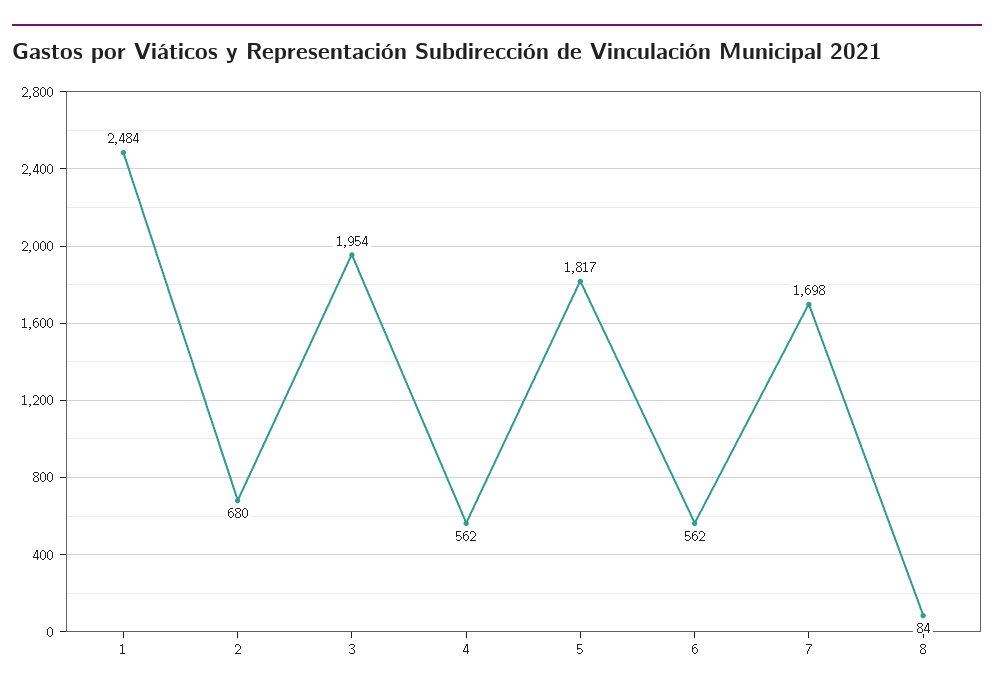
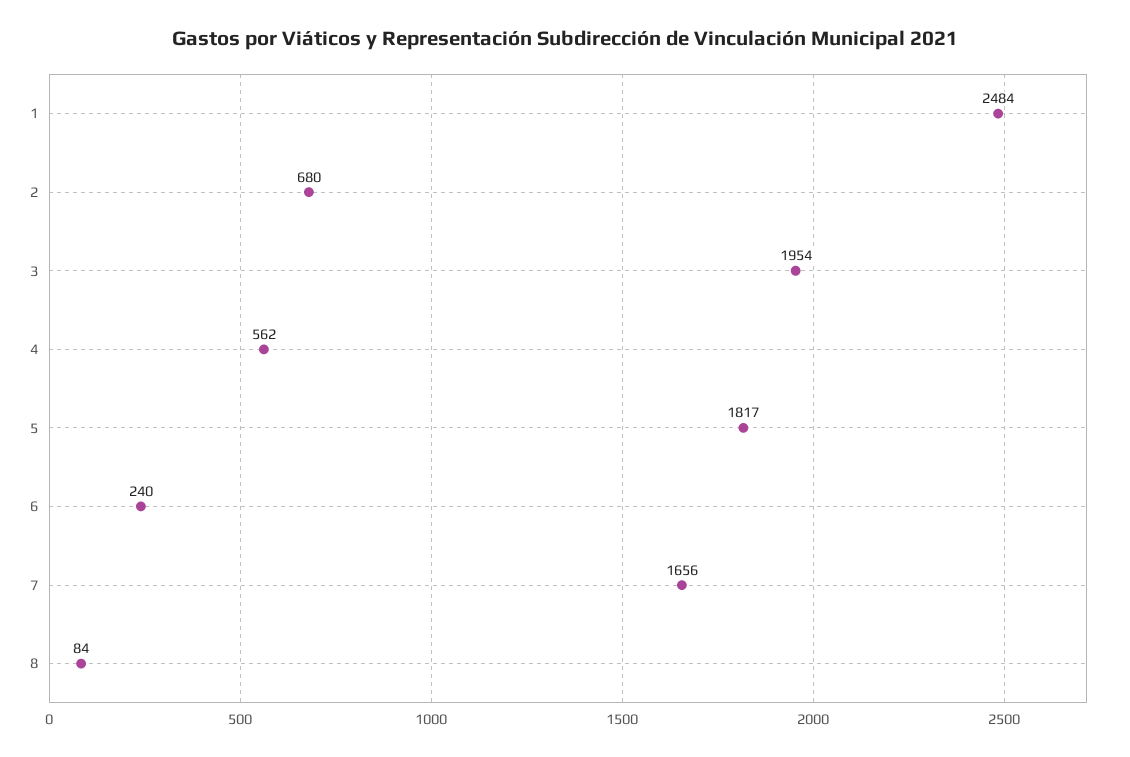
6: 562 -> 240
7: 1698 -> 1656

